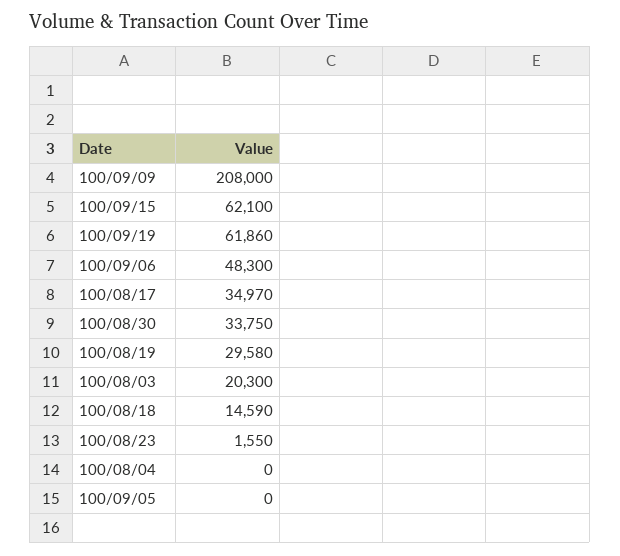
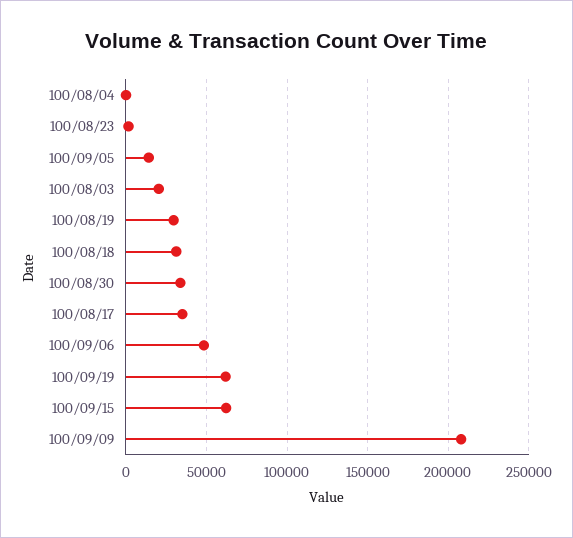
100/08/18: 14590 -> 30000
100/09/05: 0 -> 15000

